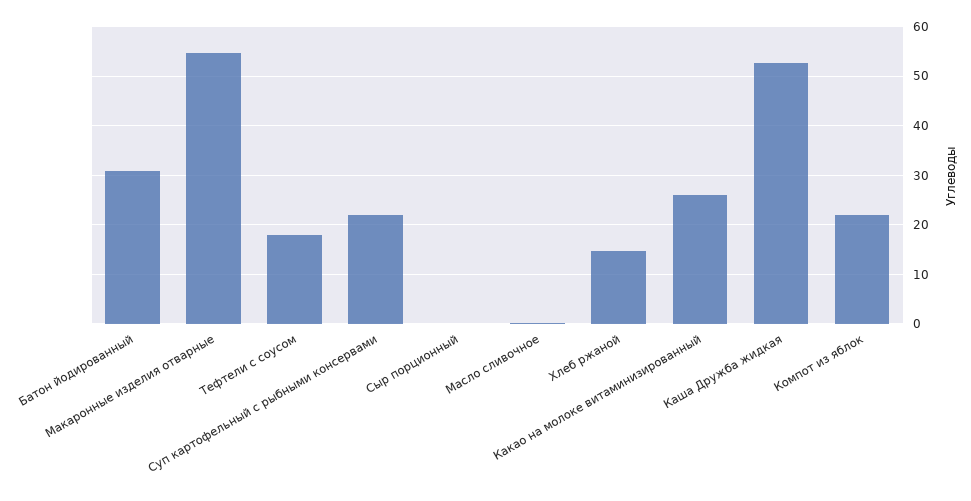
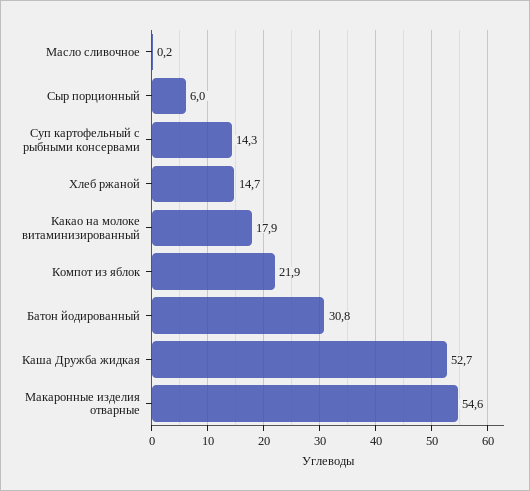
Тефтели с соусом: 18 -> none
Суп картофельный с рыбными консервами: 22 -> 14.3
Сыр порционный: 0 -> 6
Какао на молоке витаминизированный: 26 -> 17.9

